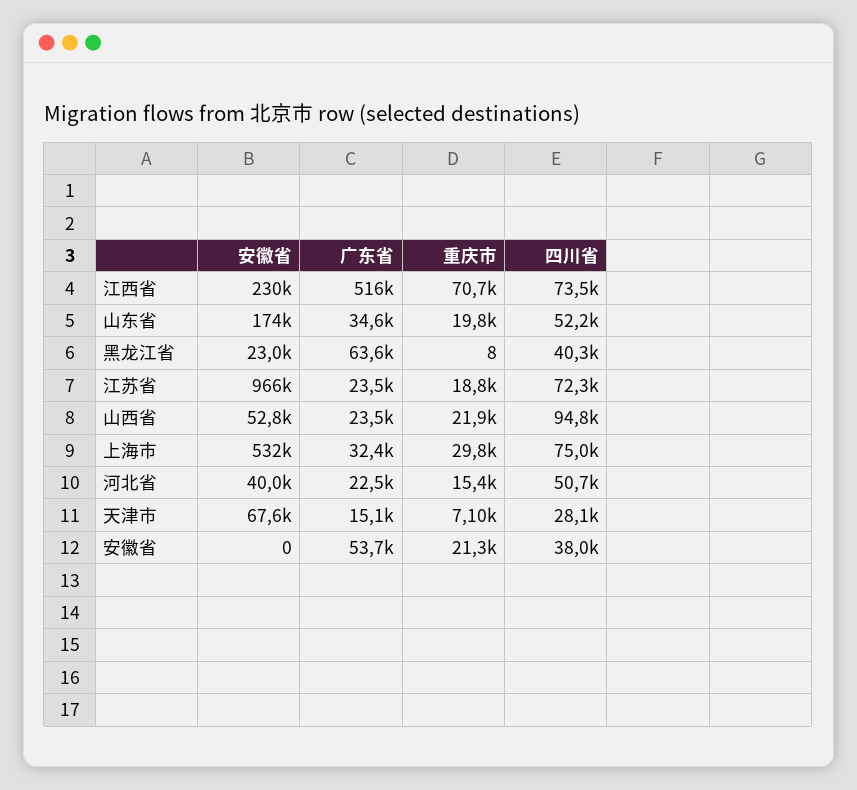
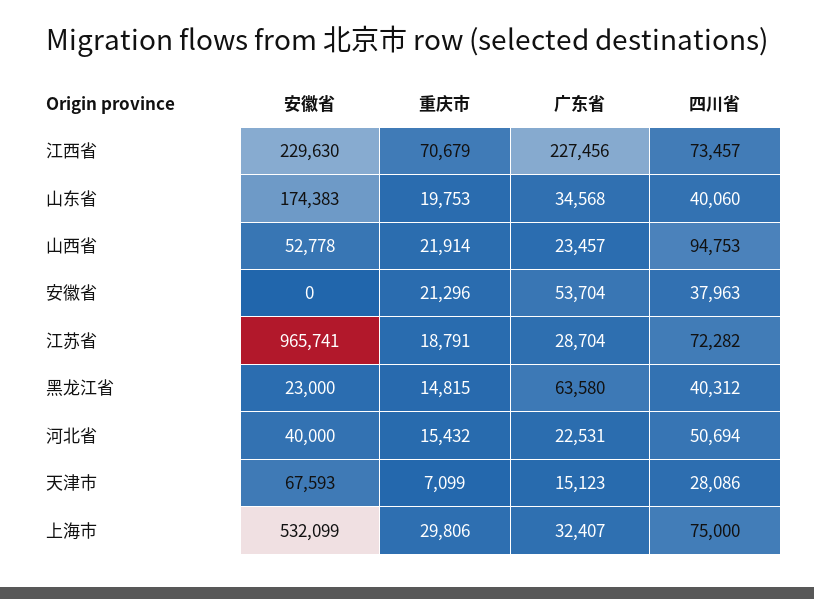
广东省, 江西省: 516000 -> 227456
四川省, 山东省: 52200 -> 40060
重庆市, 黑龙江省: 8 -> 14815
广东省, 江苏省: 23500 -> 28704

